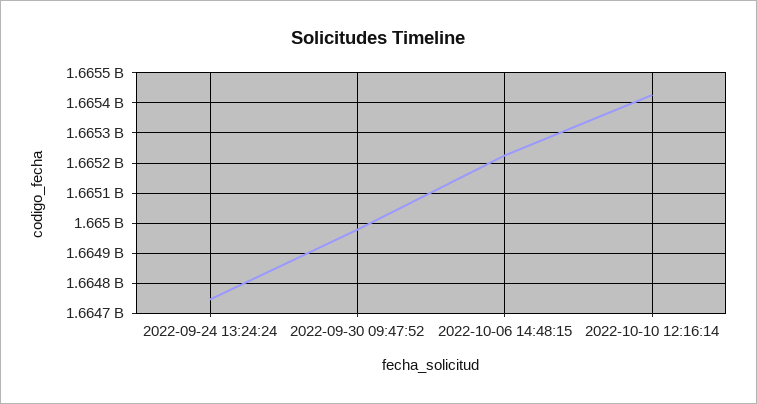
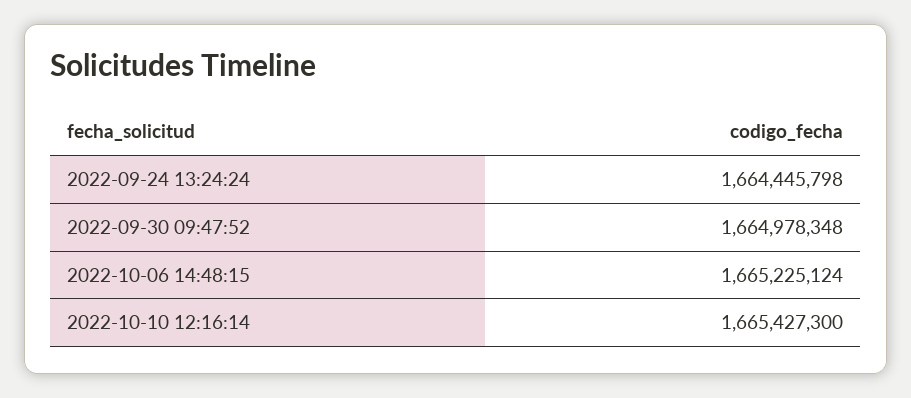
2022-09-24 13:24:24: 1664740000 -> 1664445798

